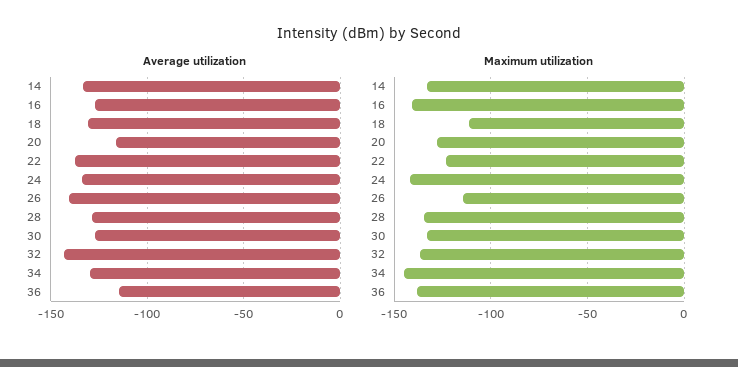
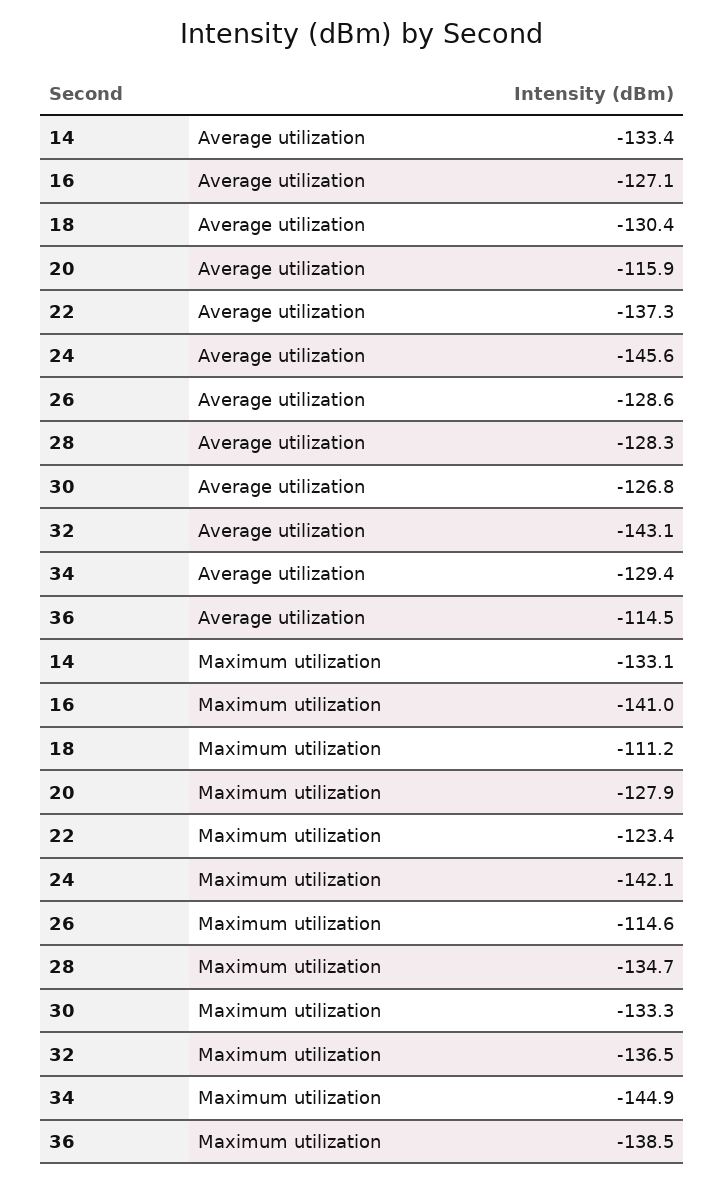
Average utilization, 24: -135 -> -145.6
Average utilization, 26: -140 -> -128.6

